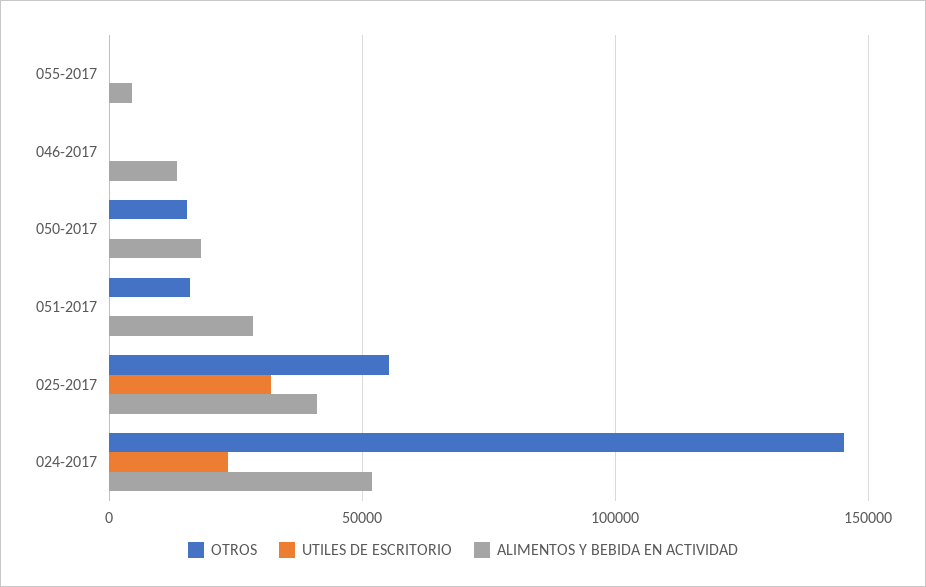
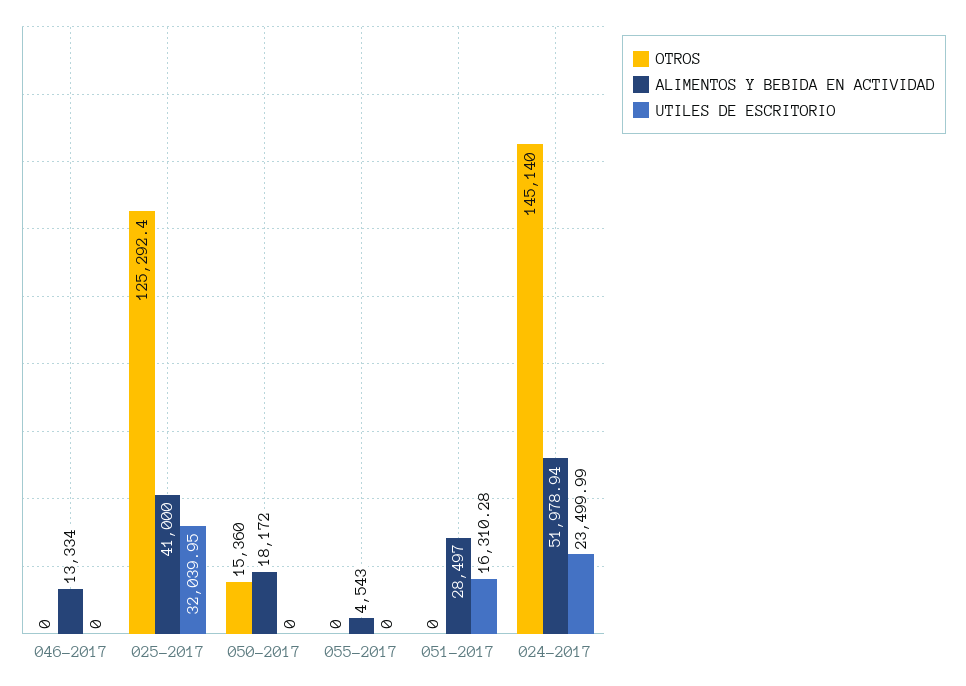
OTROS, 051-2017: 15000 -> 0
UTILES DE ESCRITORIO, 051-2017: 0 -> 16310.28
OTROS, 025-2017: 55000 -> 125292.4

